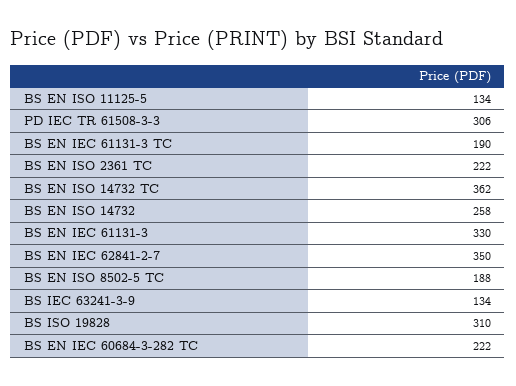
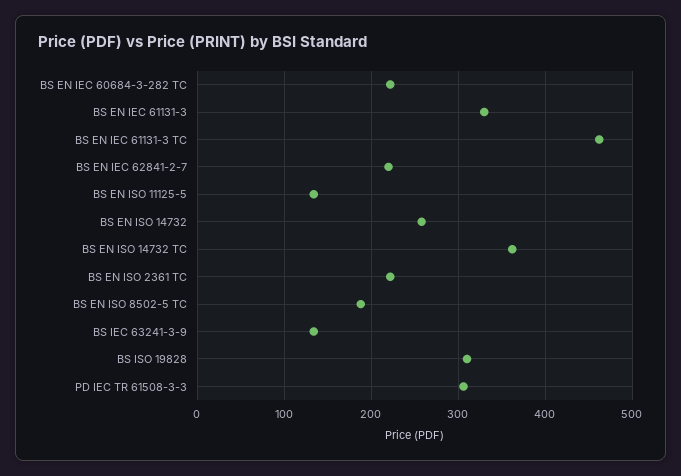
BS EN IEC 61131-3 TC: 190 -> 460
BS EN IEC 62841-2-7: 350 -> 220

